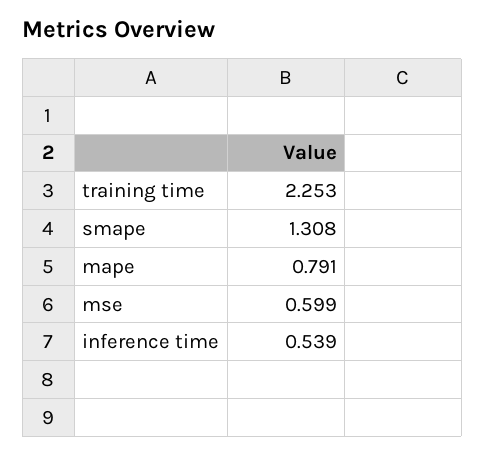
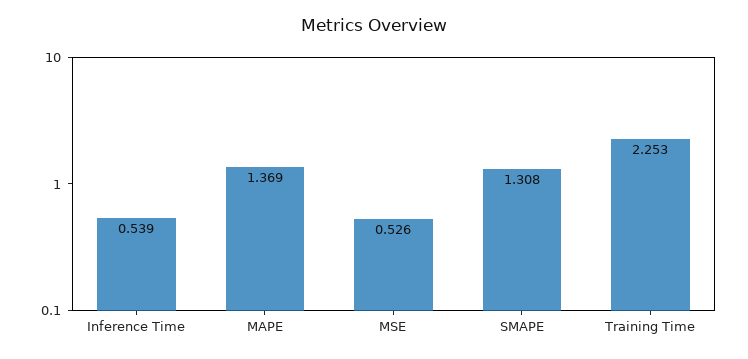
mape: 0.791 -> 1.369
mse: 0.599 -> 0.526

